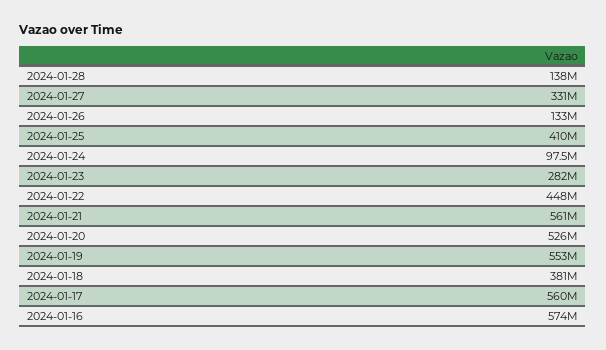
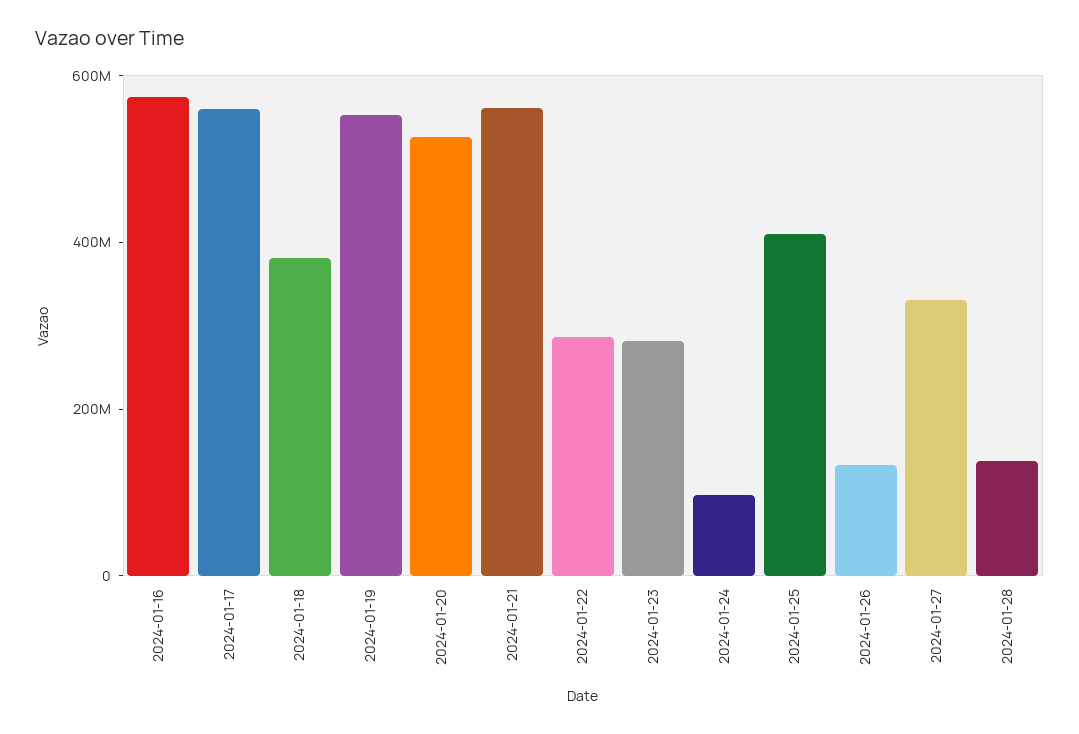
2024-01-22: 448000000 -> 300000000

